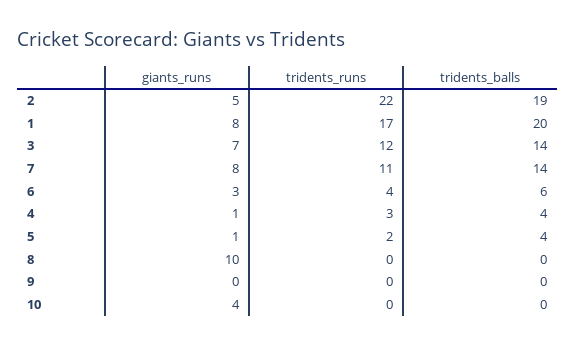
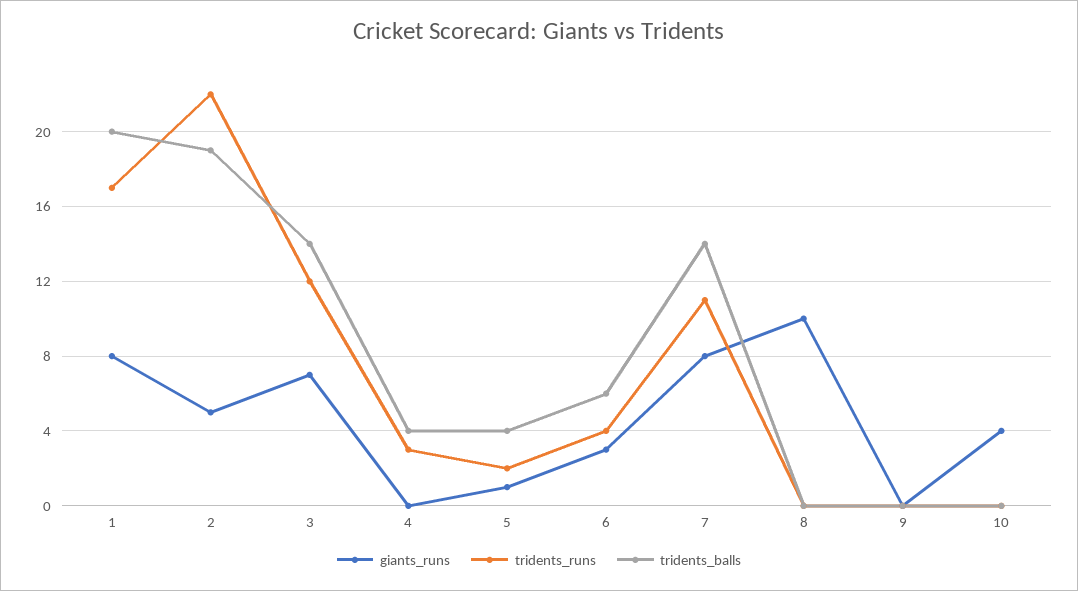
giants_runs, 4: 1 -> 0

